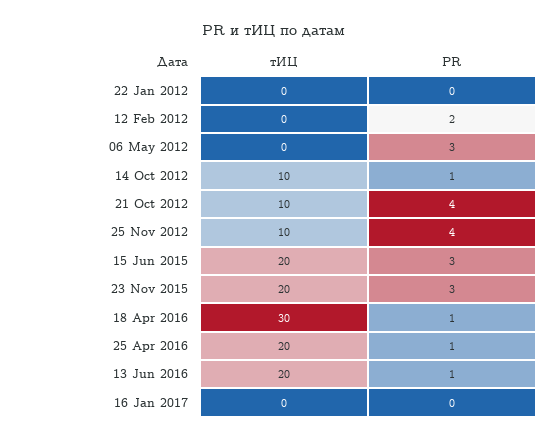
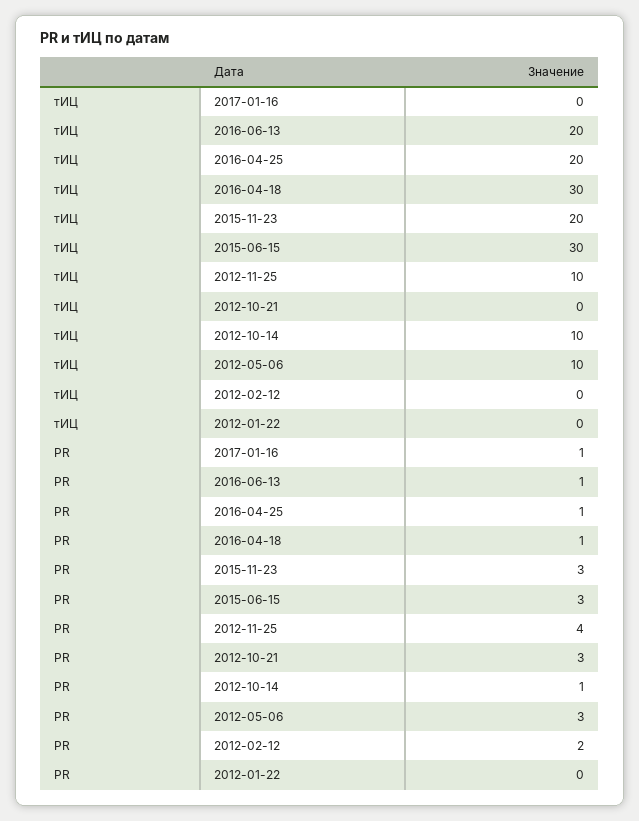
тИЦ, 06 May 2012: 0 -> 10
тИЦ, 21 Oct 2012: 10 -> 0
PR, 21 Oct 2012: 4 -> 3
тИЦ, 15 Jun 2015: 20 -> 30
PR, 16 Jan 2017: 0 -> 1

